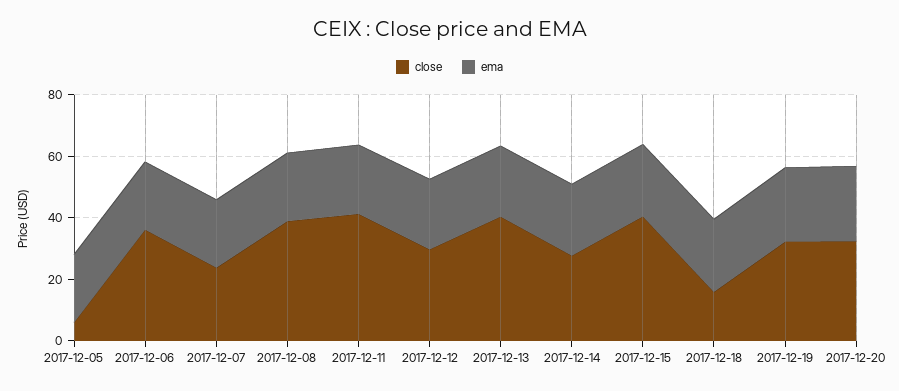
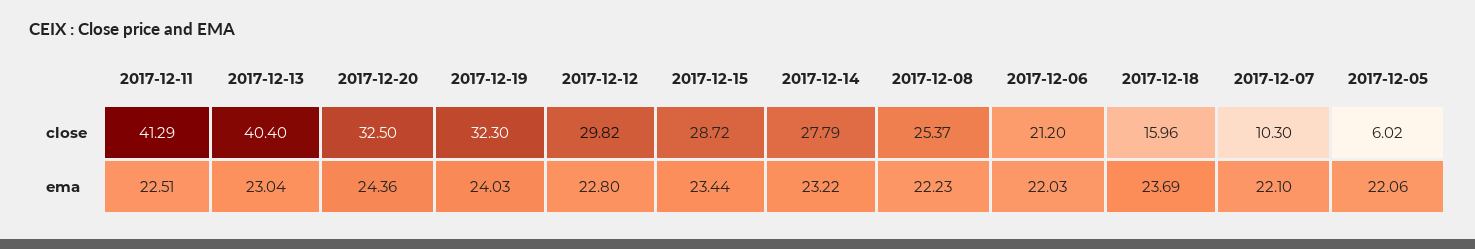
close, 2017-12-06: 35 -> 21.2
close, 2017-12-07: 25 -> 10.3
close, 2017-12-08: 40 -> 25.37
close, 2017-12-15: 40 -> 28.72

